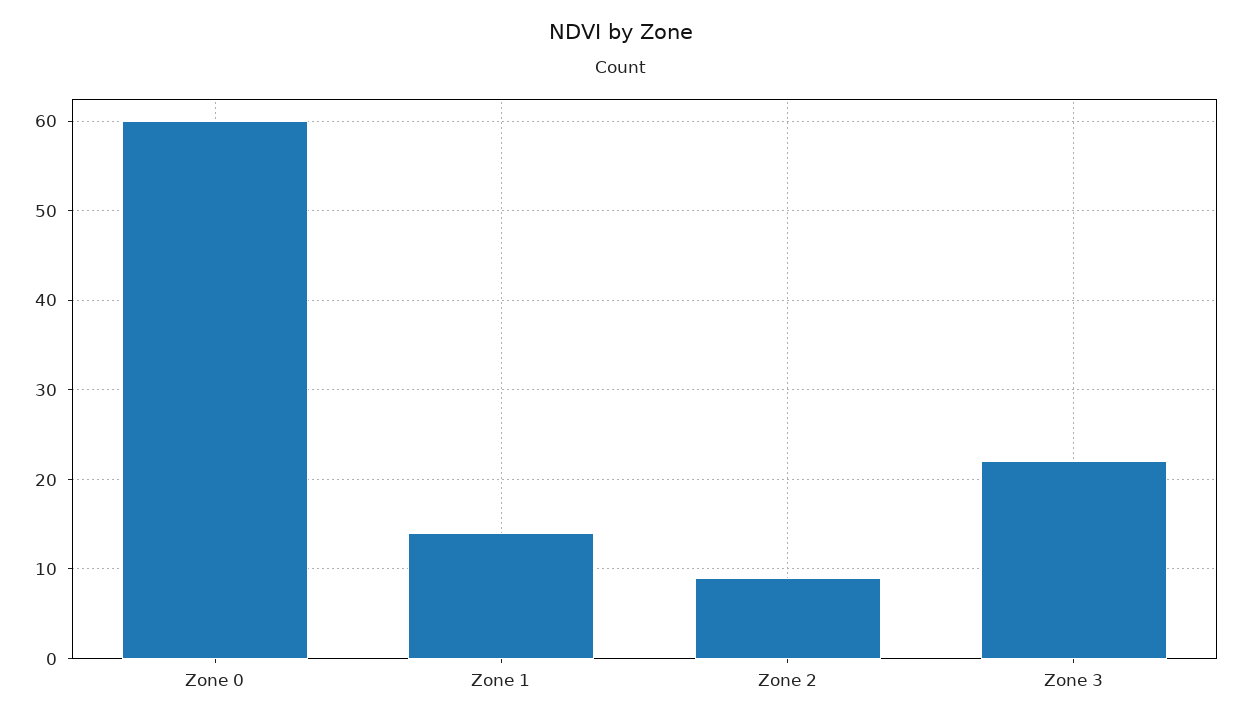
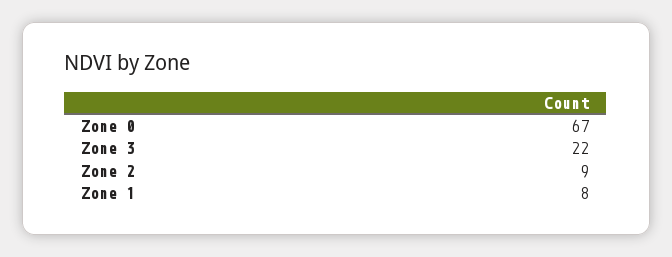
Zone 0: 60 -> 67
Zone 1: 14 -> 8

